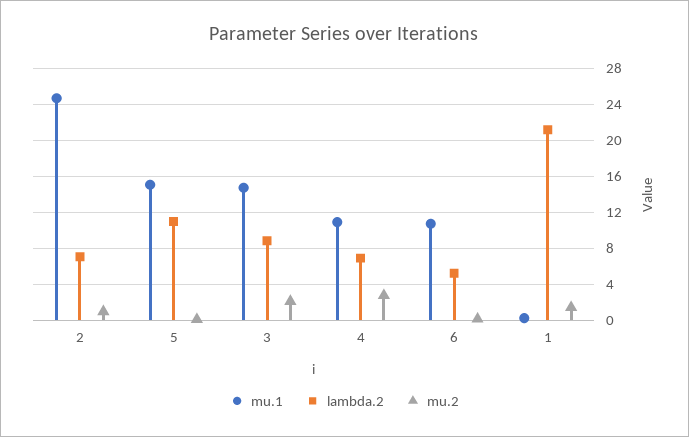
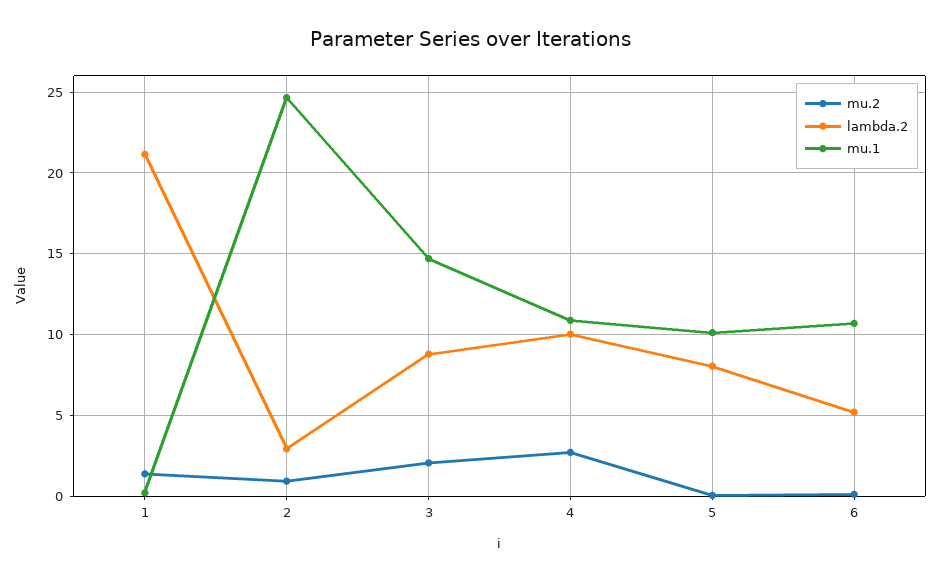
lambda.2, 2: 7 -> 3
mu.1, 5: 15 -> 10
lambda.2, 5: 11 -> 8
lambda.2, 4: 7 -> 10

